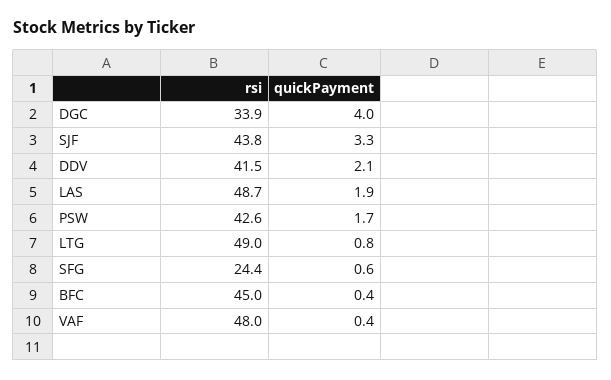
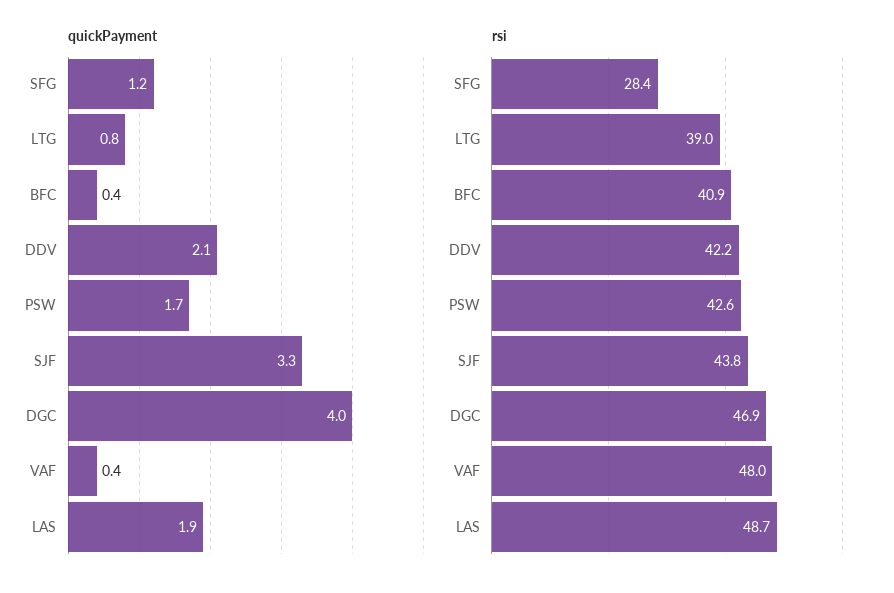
rsi, DGC: 33.9 -> 46.9
rsi, DDV: 41.5 -> 42.2
rsi, LTG: 49 -> 39
rsi, SFG: 24.4 -> 28.4
quickPayment, SFG: 0.6 -> 1.2
rsi, BFC: 45 -> 40.9

